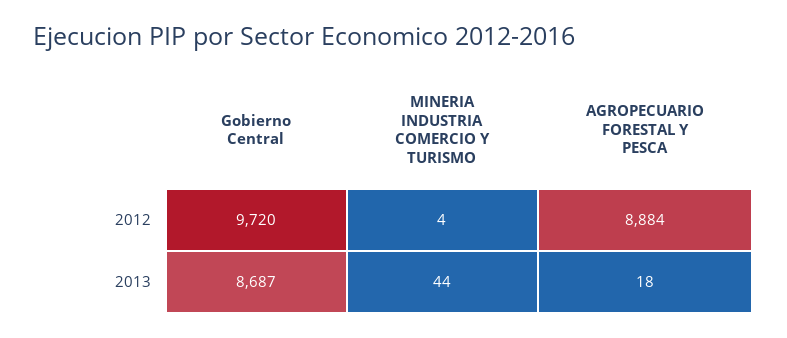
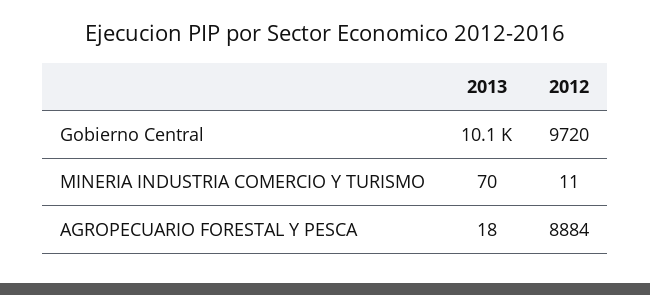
MINERIA INDUSTRIA COMERCIO Y TURISMO, 2012: 4 -> 11
Gobierno Central, 2013: 8687 -> 10100
MINERIA INDUSTRIA COMERCIO Y TURISMO, 2013: 44 -> 70

